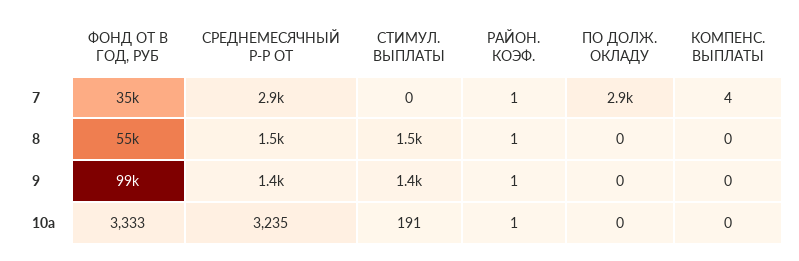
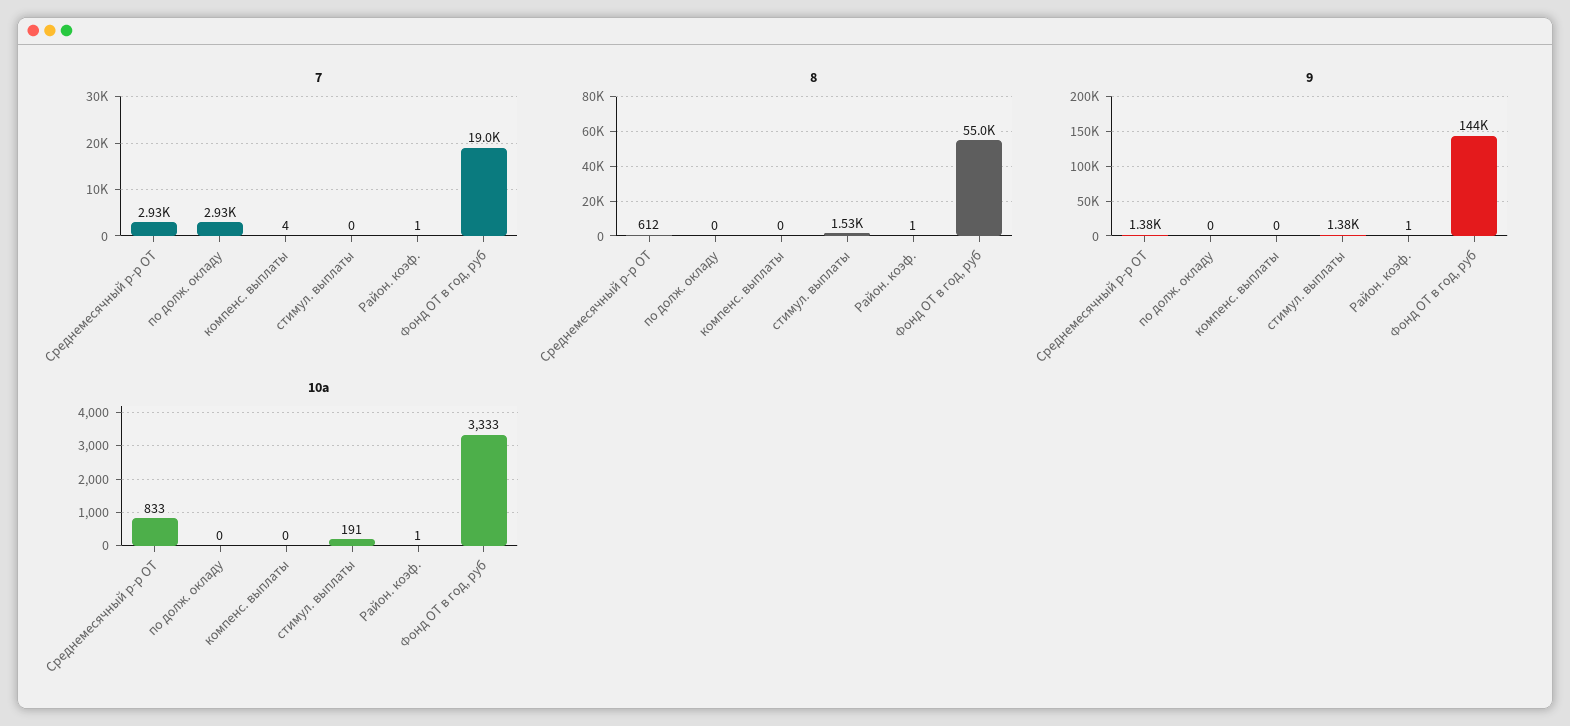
7, ФОНД ОТ В ГОД, РУБ: 35000 -> 19000
8, СРЕДНЕМЕСЯЧНЫЙ Р-Р ОТ: 1500 -> 612
9, ФОНД ОТ В ГОД, РУБ: 99000 -> 144000
10a, СРЕДНЕМЕСЯЧНЫЙ Р-Р ОТ: 3235 -> 833

